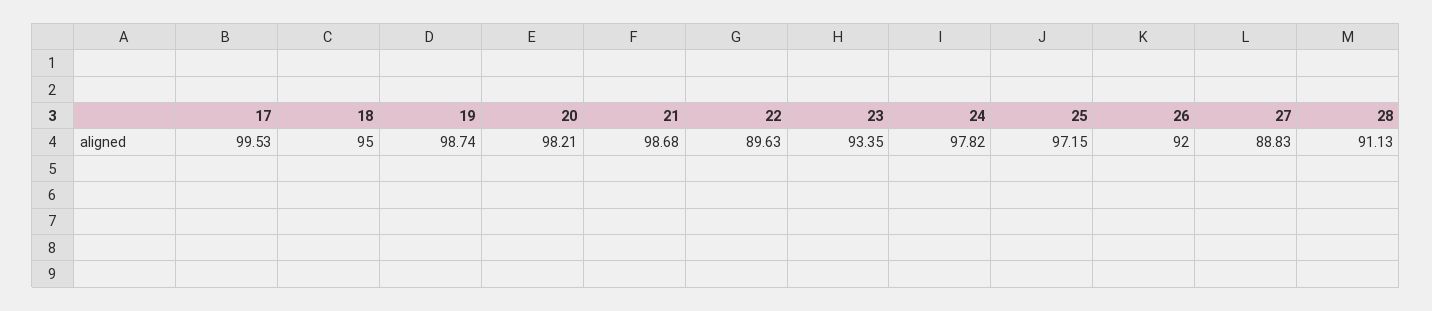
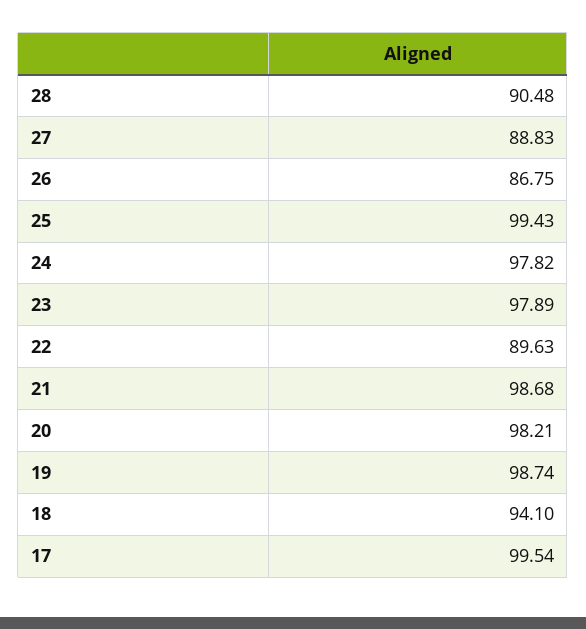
17: 99.53 -> 99.54
18: 95 -> 94.1
23: 93.35 -> 97.89
25: 97.15 -> 99.43
26: 92 -> 86.75
28: 91.13 -> 90.48

